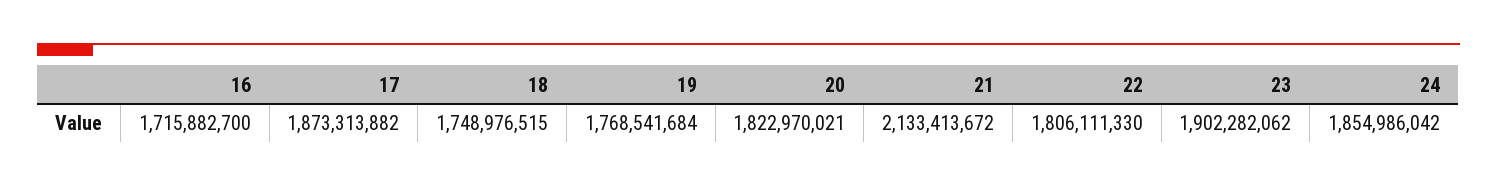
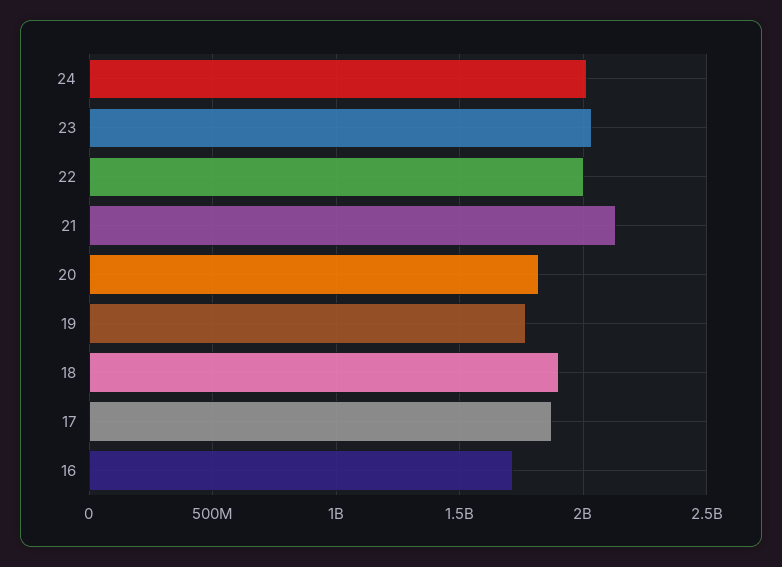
18: 1748976515 -> 1900000000
22: 1806111330 -> 2000000000
23: 1902282062 -> 2050000000
24: 1854986042 -> 2000000000

